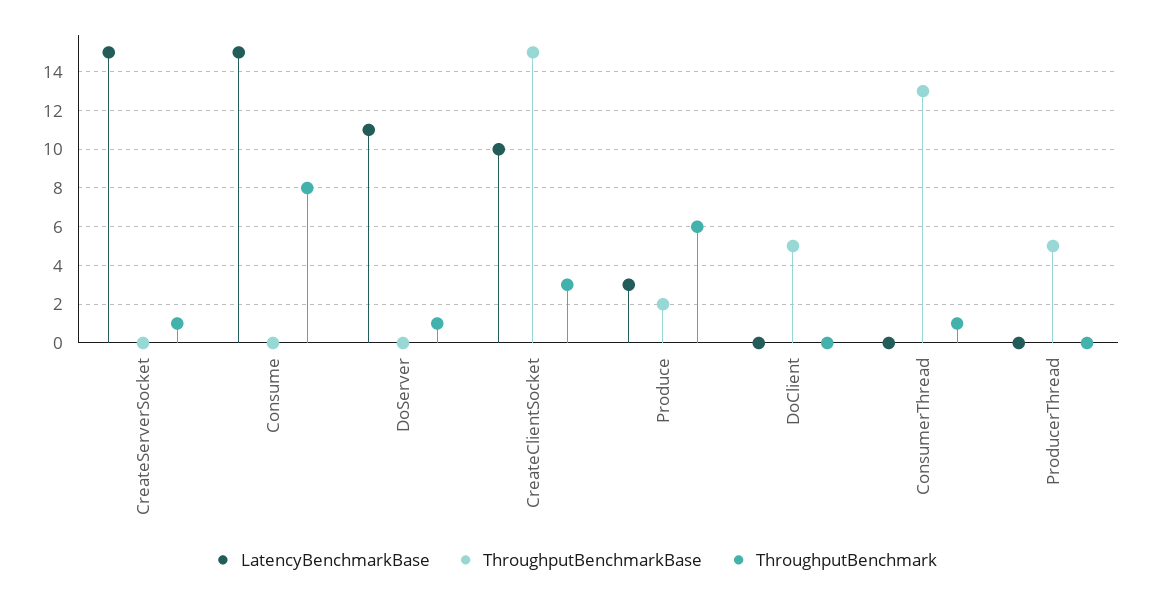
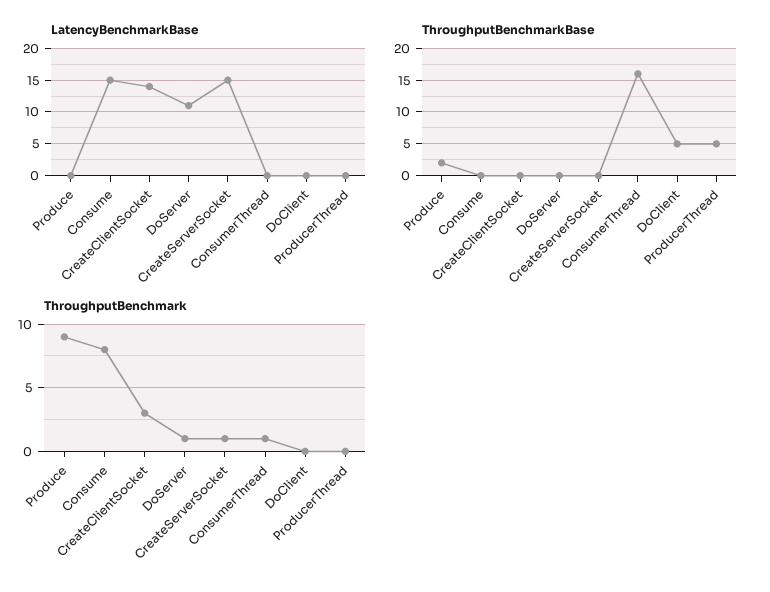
LatencyBenchmarkBase, CreateClientSocket: 10 -> 14
ThroughputBenchmarkBase, CreateClientSocket: 15 -> 0
LatencyBenchmarkBase, Produce: 3 -> 0
ThroughputBenchmark, Produce: 6 -> 9
ThroughputBenchmarkBase, ConsumerThread: 13 -> 16

